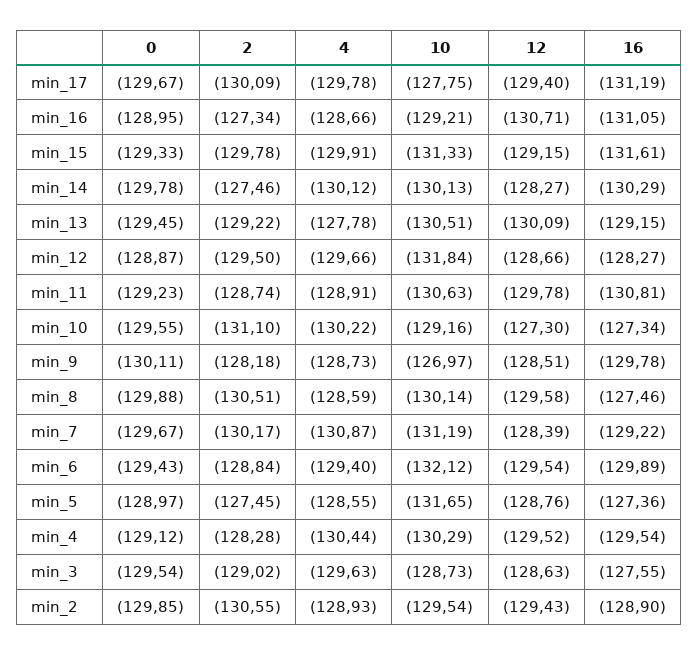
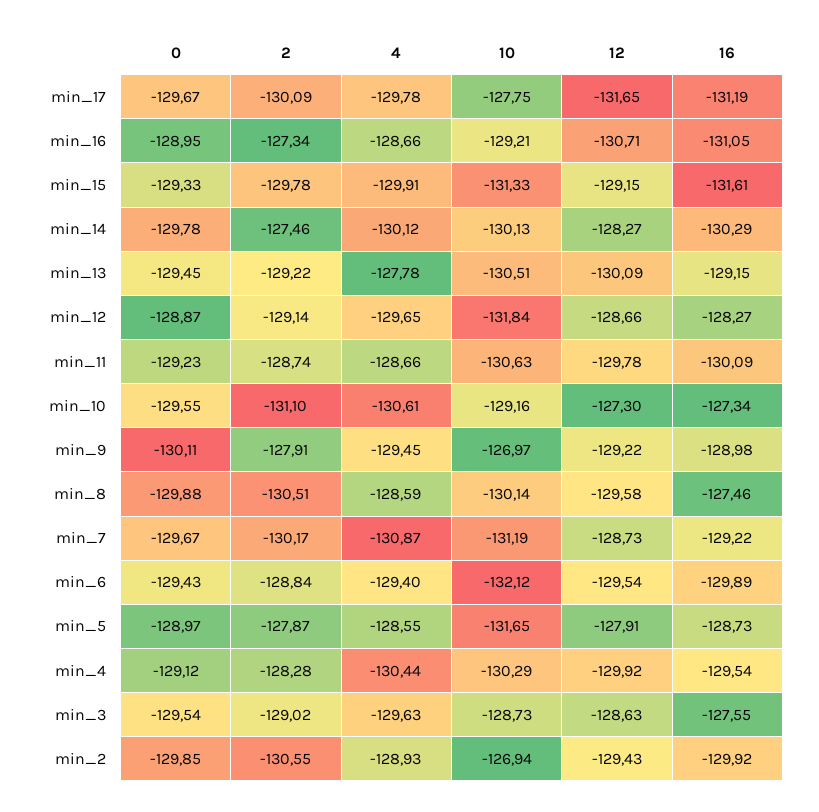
12, min_17: -129.4 -> -131.65
2, min_12: -129.5 -> -129.14
4, min_12: -129.66 -> -129.65
4, min_11: -128.91 -> -128.66
16, min_11: -130.81 -> -130.09
4, min_10: -130.22 -> -130.61
2, min_9: -128.18 -> -127.91
4, min_9: -128.73 -> -129.45
12, min_9: -128.51 -> -129.22
16, min_9: -129.78 -> -128.98
12, min_7: -128.39 -> -128.73
2, min_5: -127.45 -> -127.87
12, min_5: -128.76 -> -127.91
16, min_5: -127.36 -> -128.73
12, min_4: -129.52 -> -129.92
10, min_2: -129.54 -> -126.94
16, min_2: -128.9 -> -129.92

